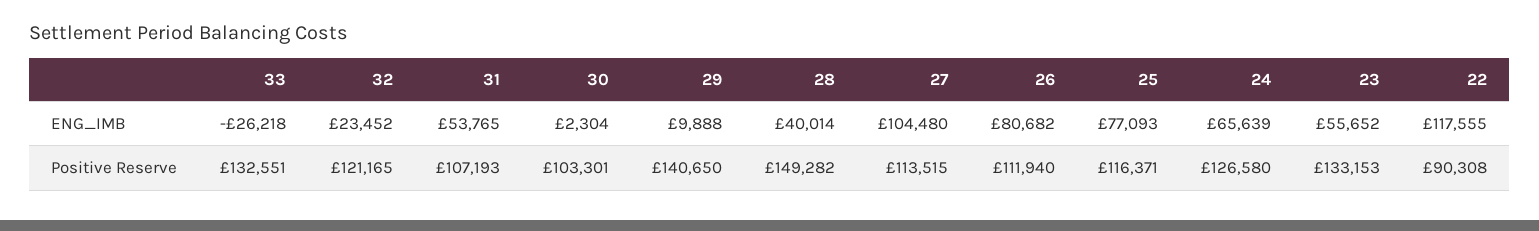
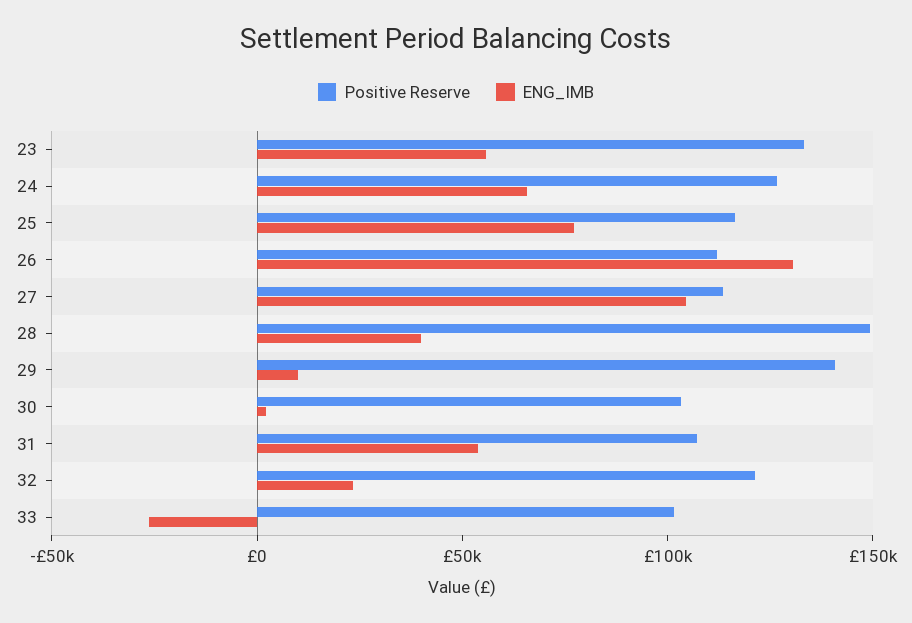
ENG_IMB, 26: 80682 -> 130000
ENG_IMB, 22: 117555 -> none
Positive Reserve, 33: 132551 -> 100000
Positive Reserve, 22: 90308 -> none

